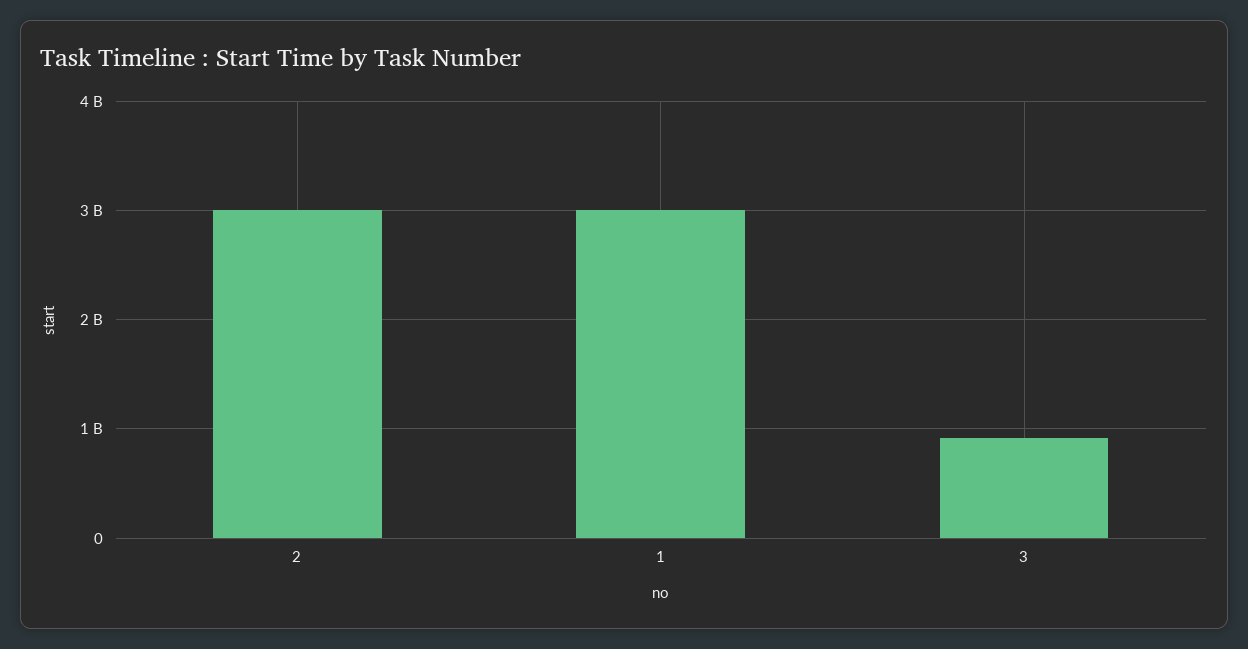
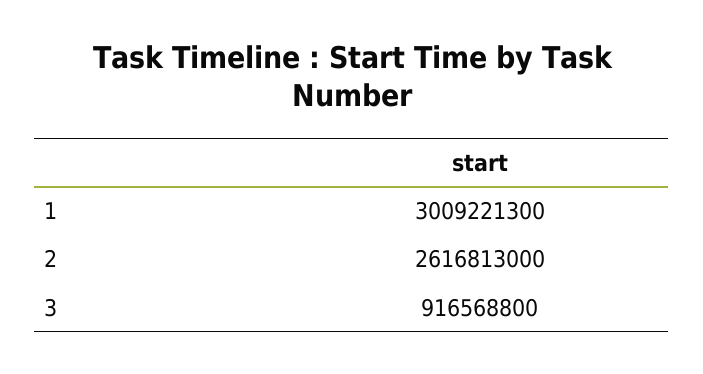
2: 3000000000 -> 2616813000

